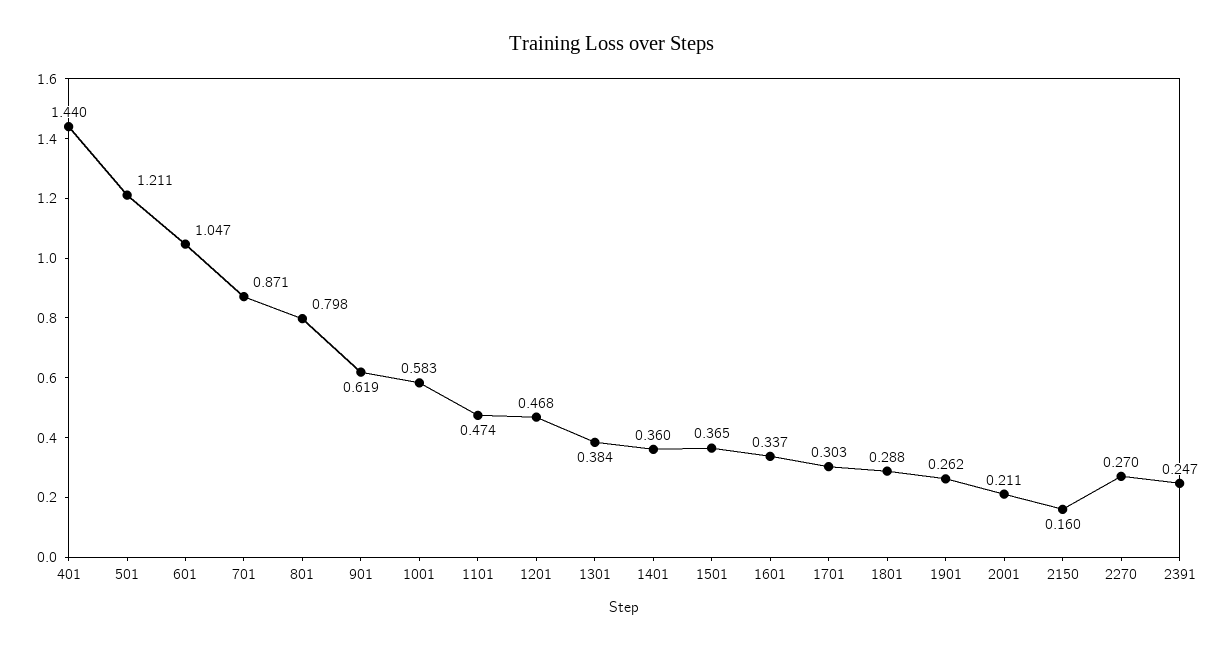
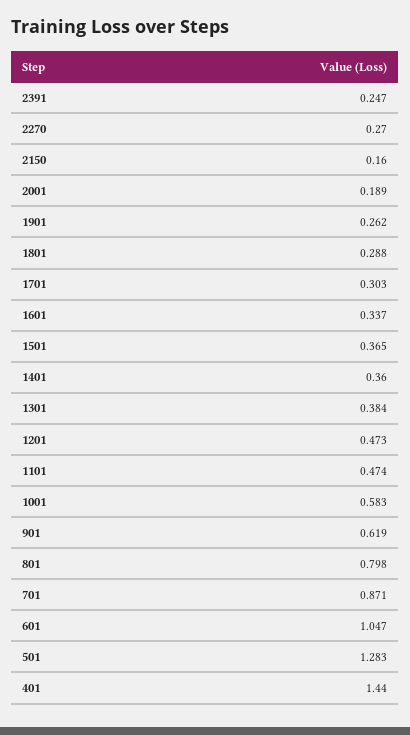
501: 1.211 -> 1.283
1201: 0.468 -> 0.473
2001: 0.211 -> 0.189

